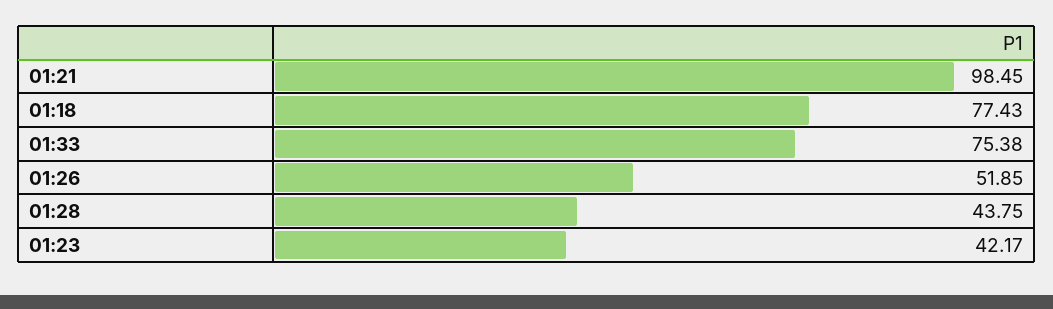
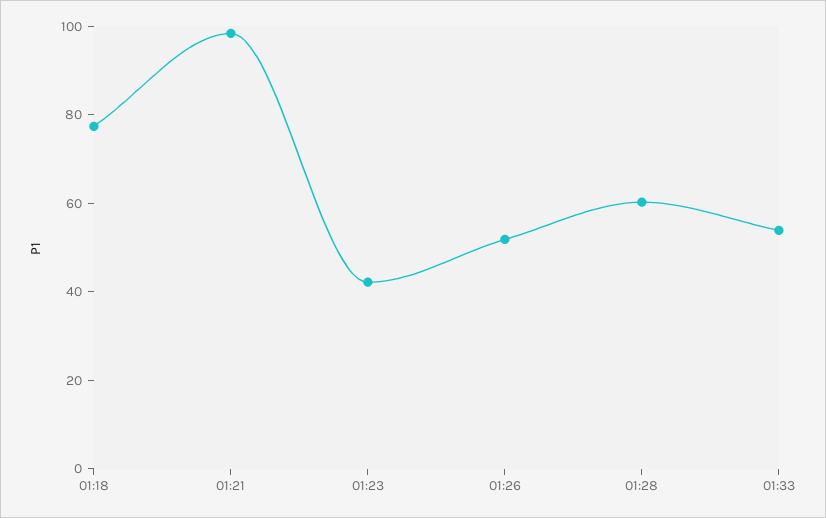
01:33: 75.38 -> 55
01:28: 43.75 -> 60

